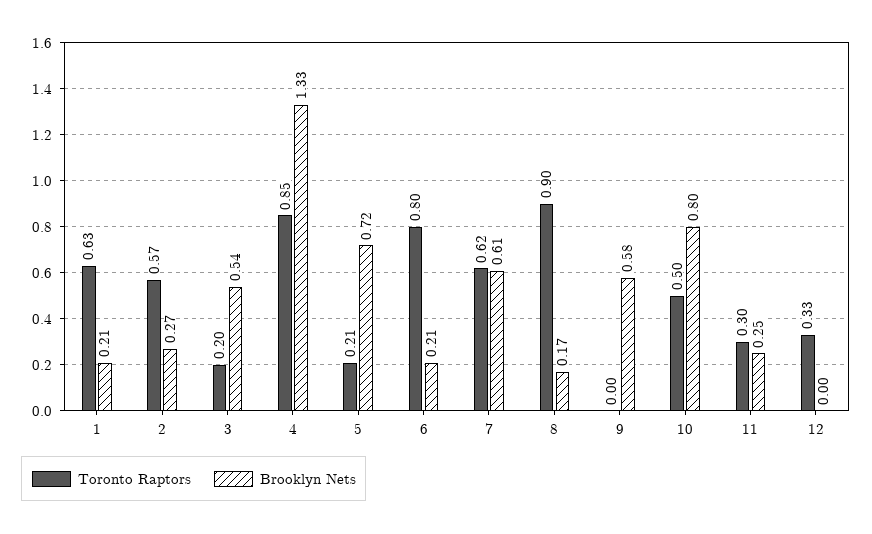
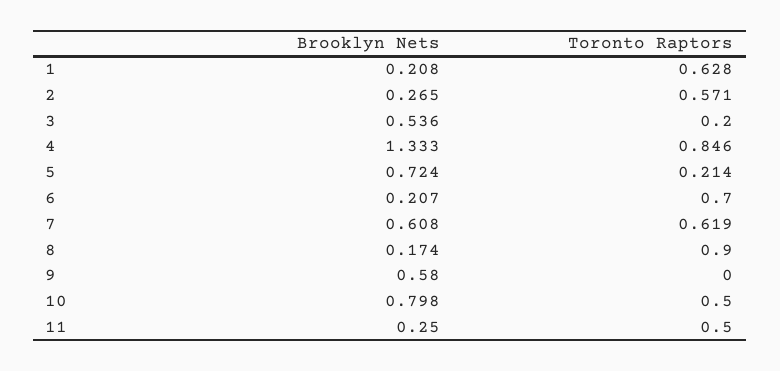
Toronto Raptors, 6: 0.8 -> 0.7
Toronto Raptors, 11: 0.3 -> 0.5
Toronto Raptors, 12: 0.33 -> none
Brooklyn Nets, 12: 0 -> none

